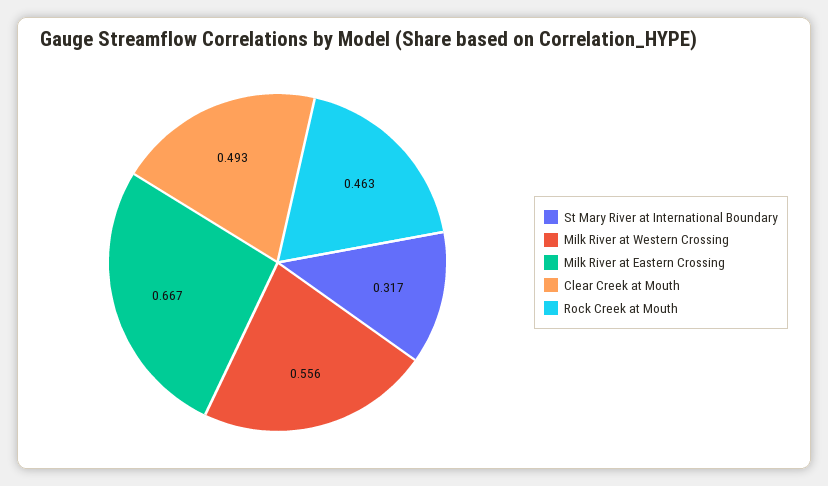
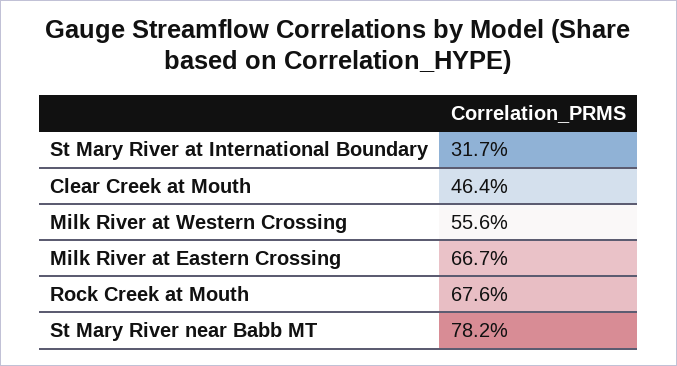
Clear Creek at Mouth: 0.493 -> 0.464
Rock Creek at Mouth: 0.463 -> 0.676
St Mary River near Babb MT: none -> 0.782

